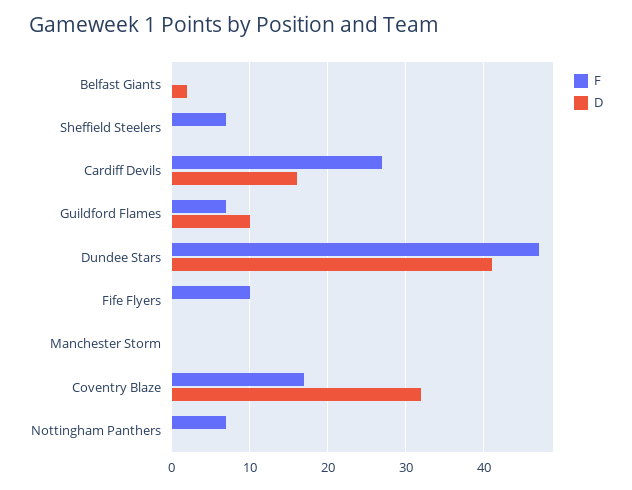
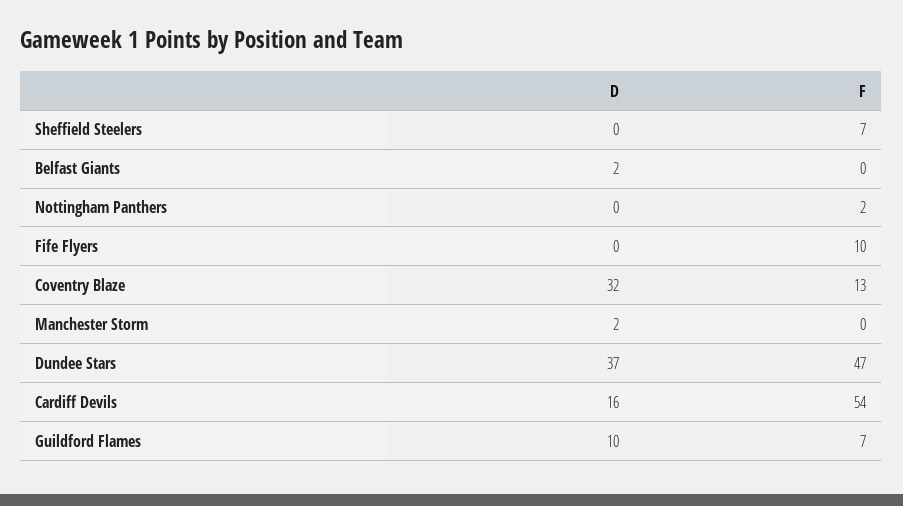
F, Cardiff Devils: 27 -> 54
D, Dundee Stars: 41 -> 37
D, Manchester Storm: 0 -> 2
F, Coventry Blaze: 17 -> 13
F, Nottingham Panthers: 7 -> 2

